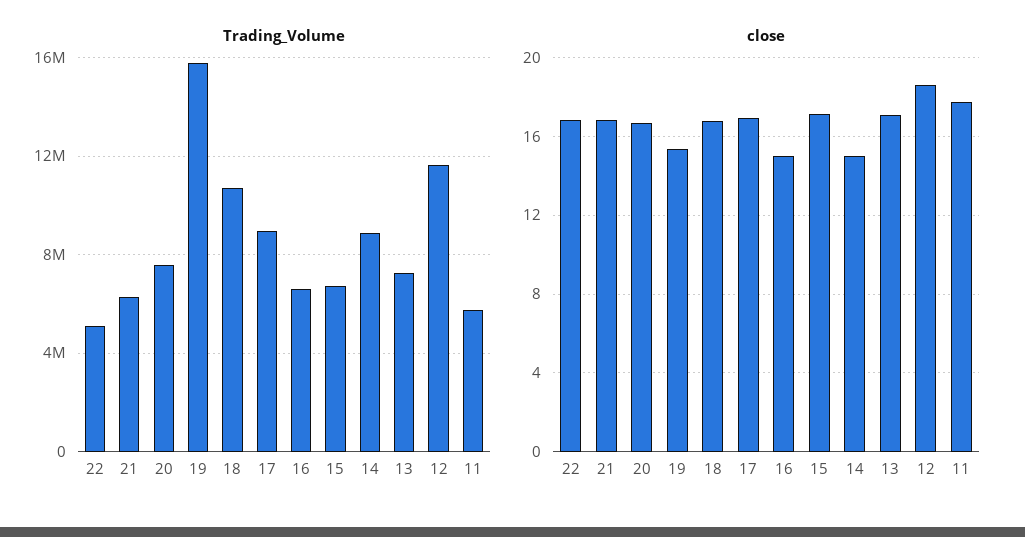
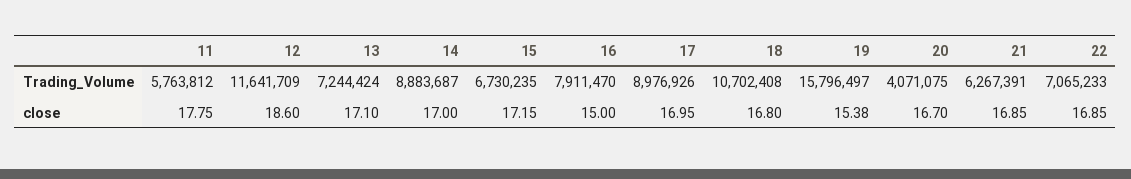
Trading_Volume, 22: 5000000 -> 7065233
Trading_Volume, 20: 7500000 -> 4071075
Trading_Volume, 16: 6500000 -> 7911470
close, 14: 15 -> 17

